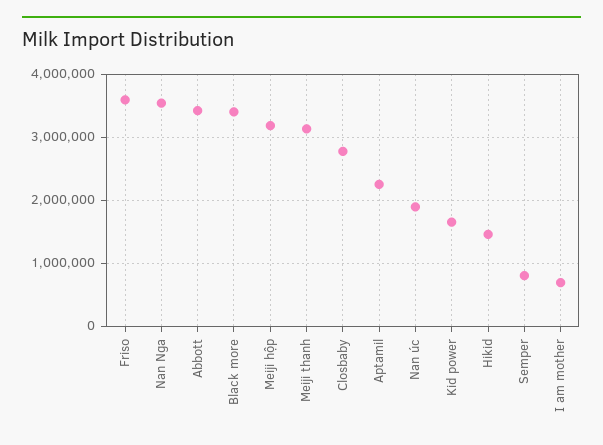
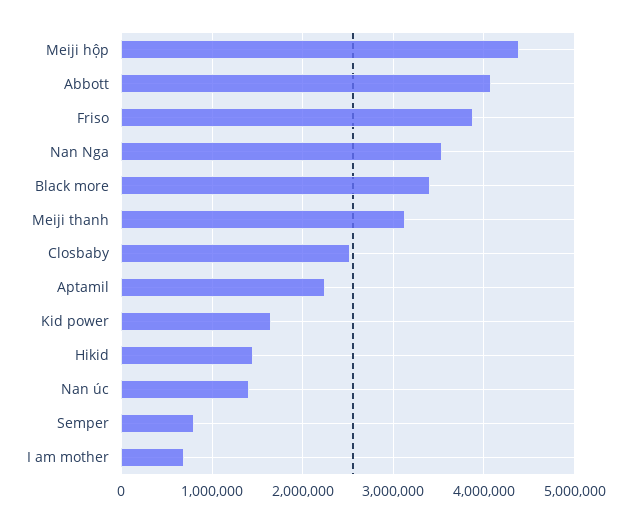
Friso: 3600000 -> 3900000
Abbott: 3400000 -> 4100000
Meiji hộp: 3200000 -> 4400000
Closbaby: 2800000 -> 2500000
Nan úc: 1900000 -> 1400000

